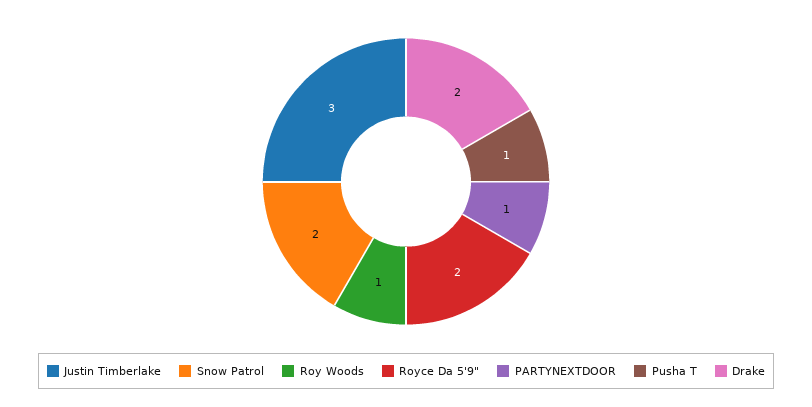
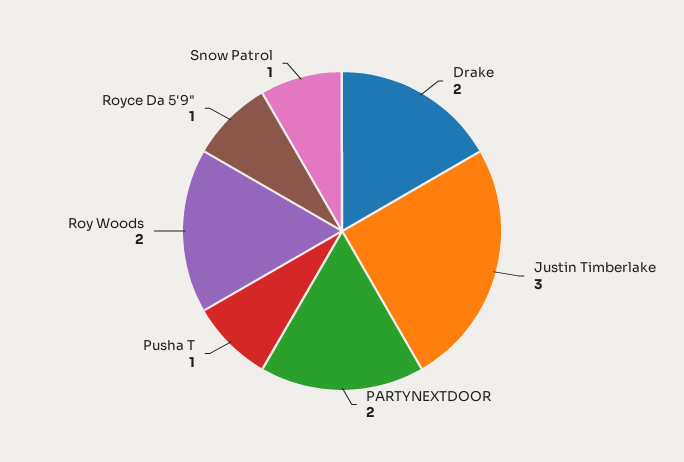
Snow Patrol: 2 -> 1
Roy Woods: 1 -> 2
Royce Da 5'9": 2 -> 1
PARTYNEXTDOOR: 1 -> 2

